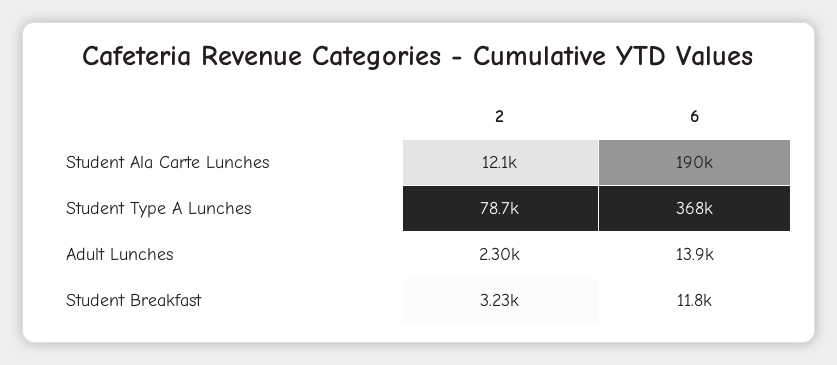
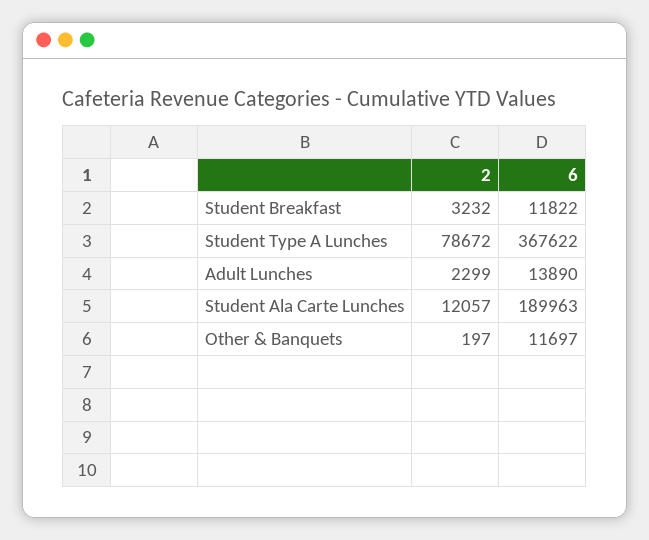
2, Other & Banquets: none -> 197
6, Other & Banquets: none -> 11697

